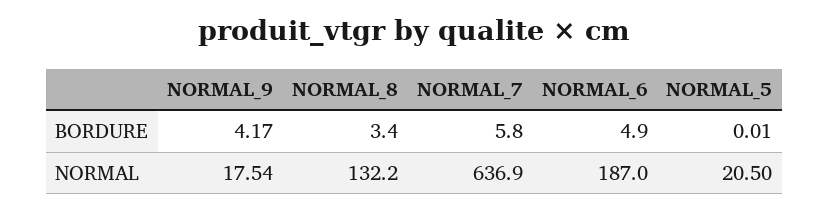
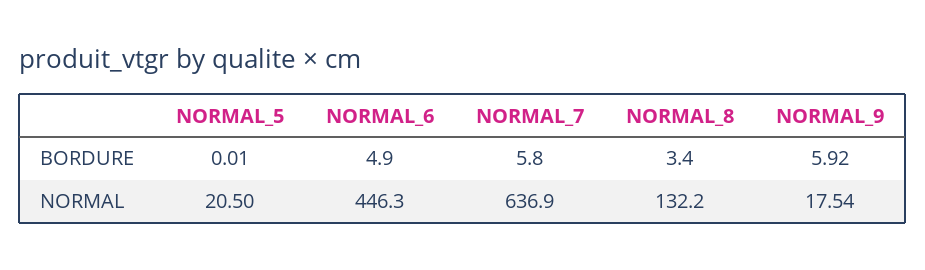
NORMAL_9, BORDURE: 4.17 -> 5.92
NORMAL_6, NORMAL: 187 -> 446.3

